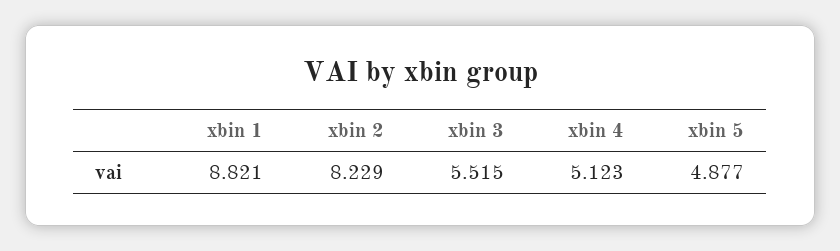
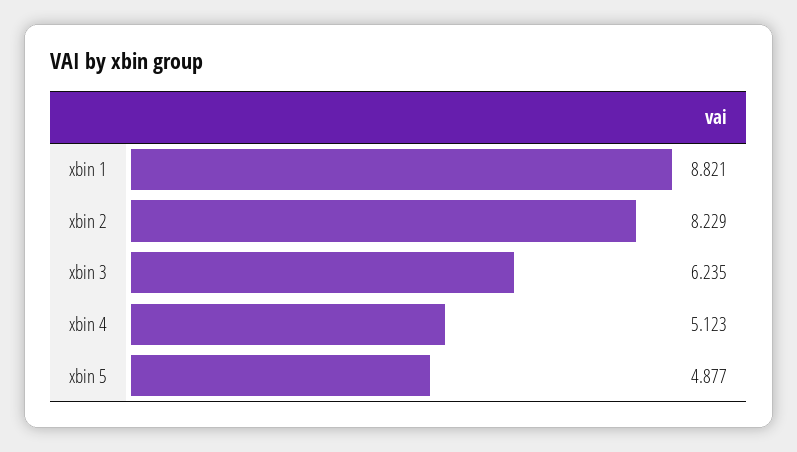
xbin 3: 5.515 -> 6.235

